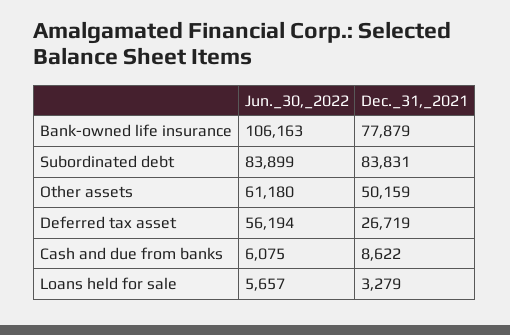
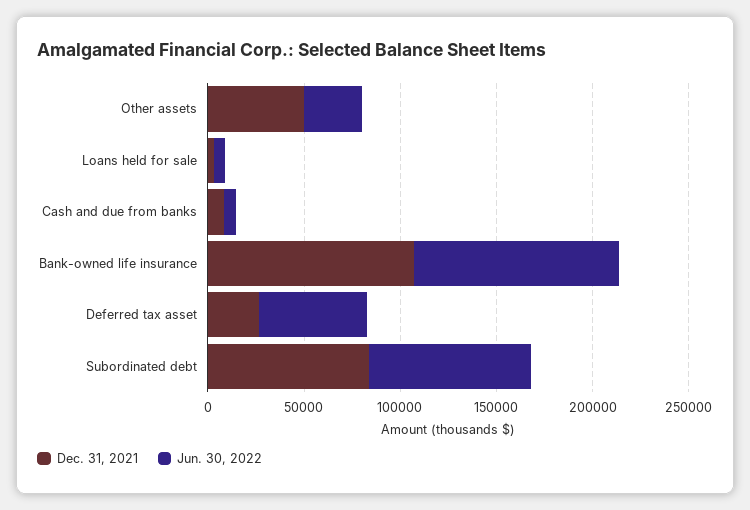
Dec._31,_2021, Bank-owned life insurance: 77879 -> 110000
Jun._30,_2022, Other assets: 61180 -> 30000

